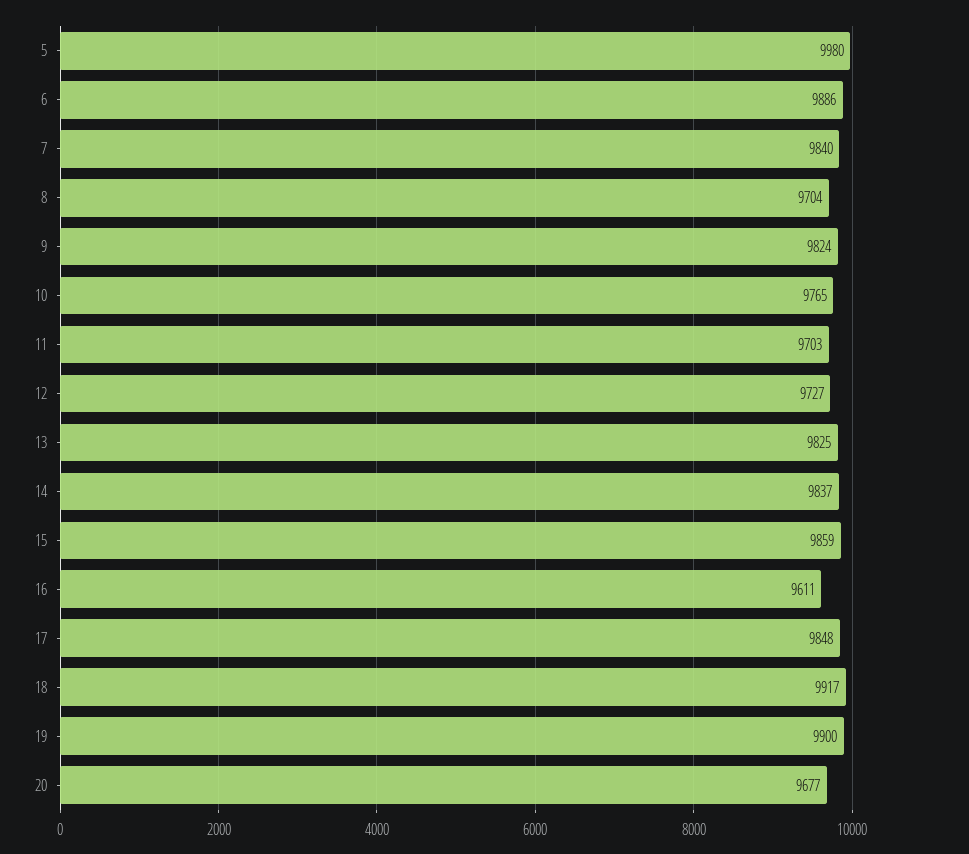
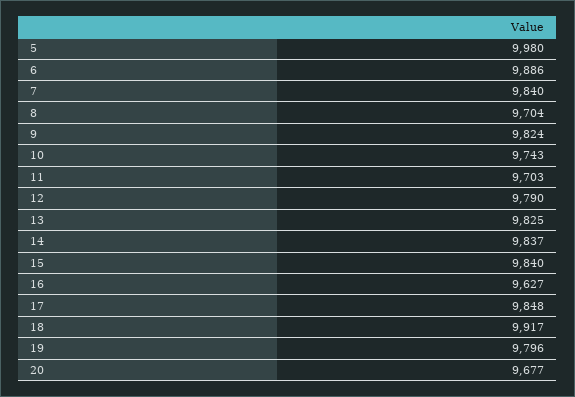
10: 9765 -> 9743
12: 9727 -> 9790
15: 9859 -> 9840
16: 9611 -> 9627
19: 9900 -> 9796

